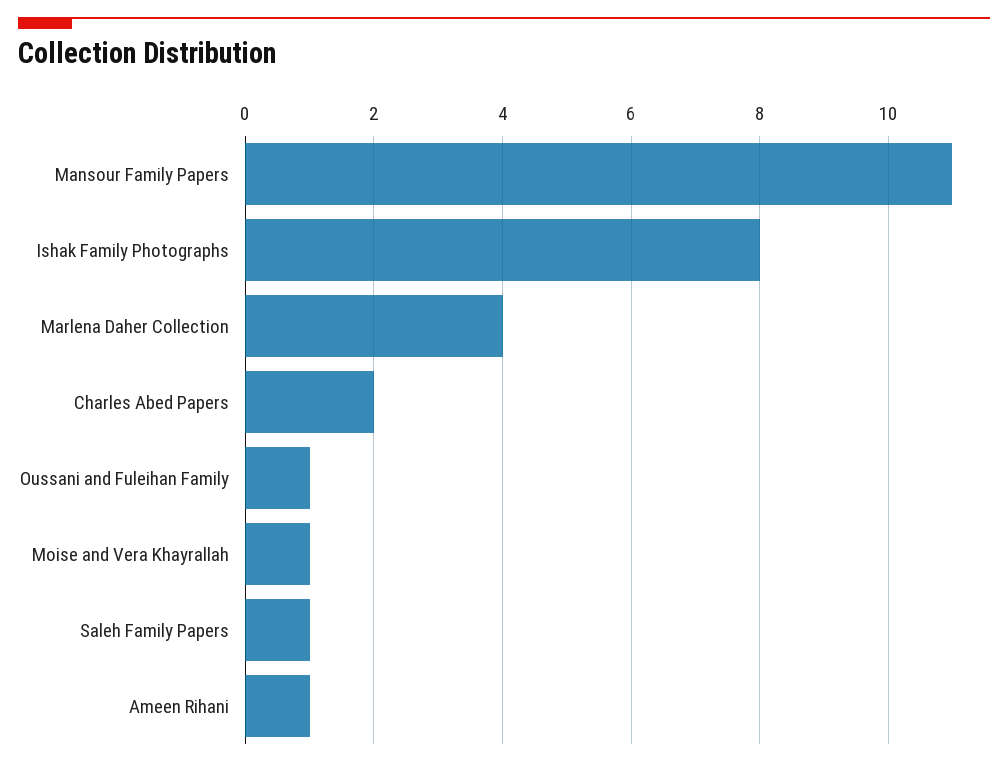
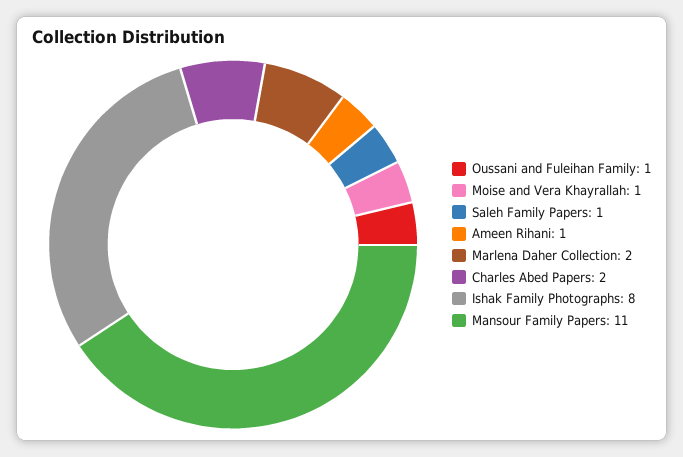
Marlena Daher Collection: 4 -> 2

